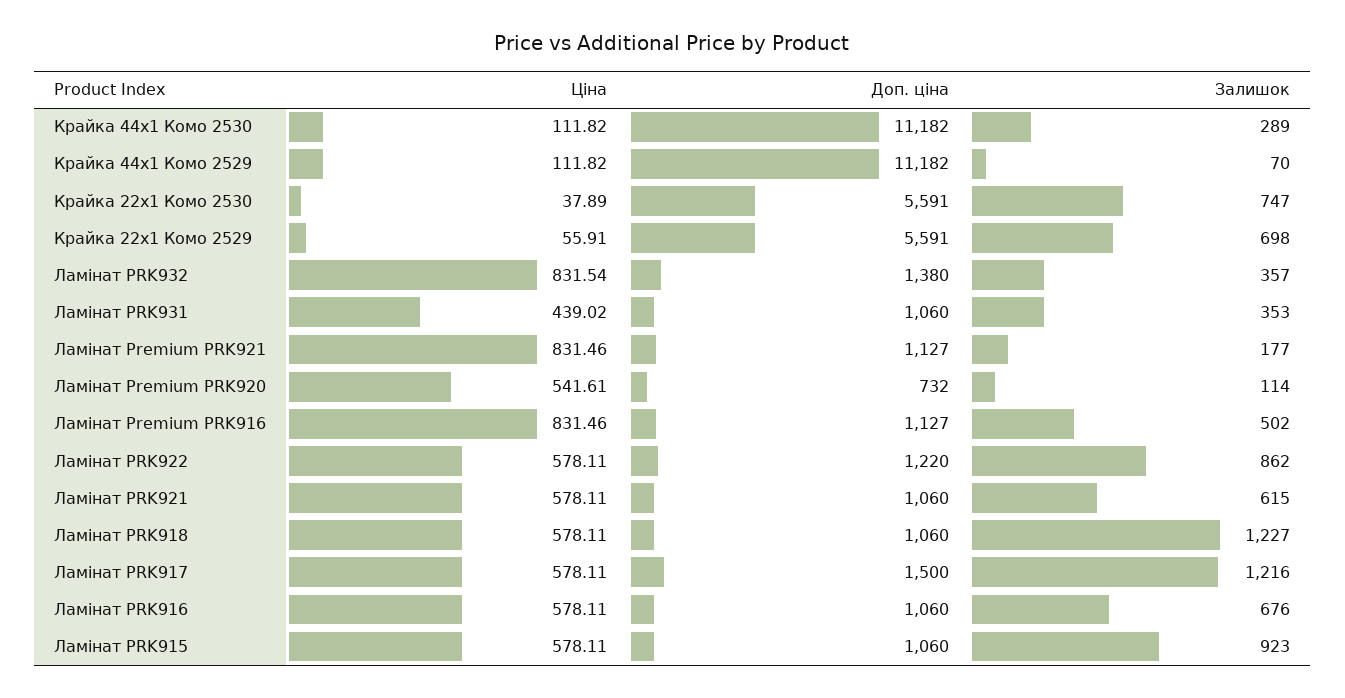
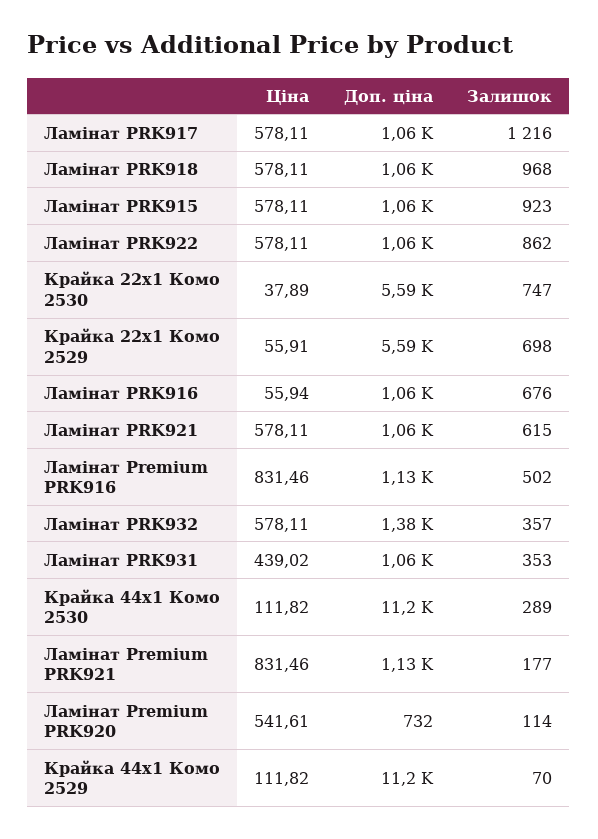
Ціна, Ламінат PRK932: 831.54 -> 578.11
Доп. ціна, Ламінат PRK922: 1220 -> 1060
Залишок, Ламінат PRK918: 1227 -> 968
Доп. ціна, Ламінат PRK917: 1500 -> 1060
Ціна, Ламінат PRK916: 578.11 -> 55.94

